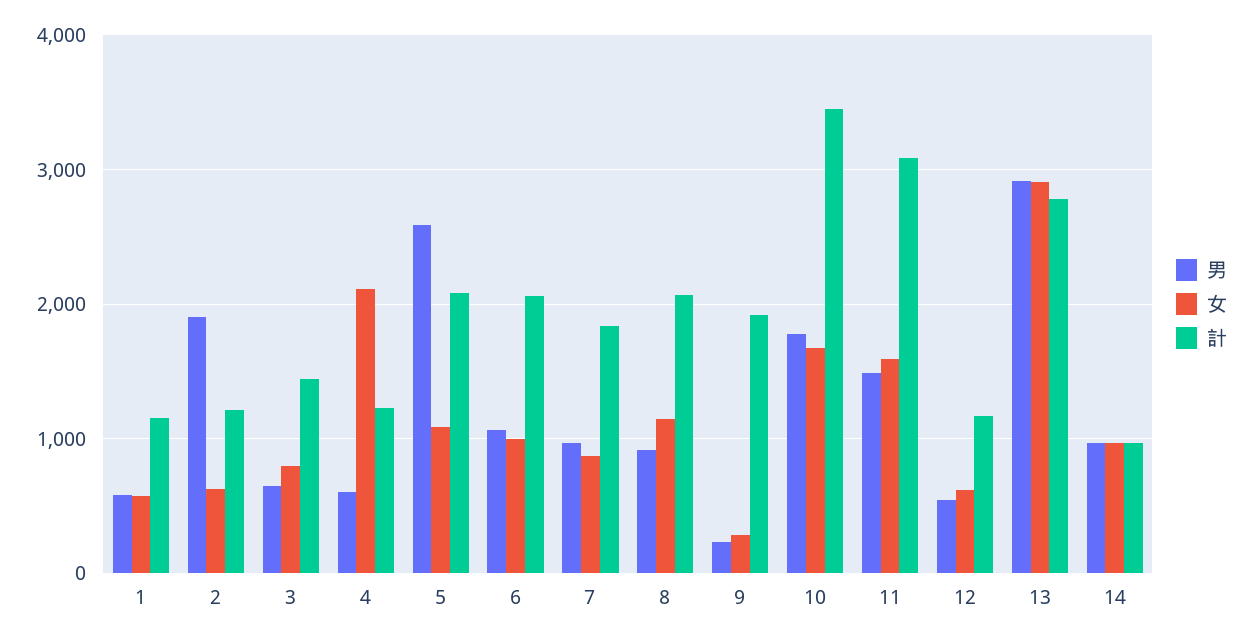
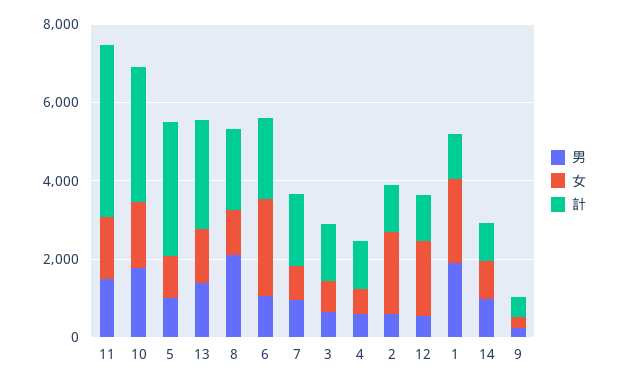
男, 1: 600 -> 2000
女, 1: 600 -> 2000
男, 2: 1900 -> 500
女, 2: 600 -> 2000
女, 4: 2100 -> 500
男, 5: 2600 -> 1000
計, 5: 2100 -> 3500
女, 6: 1000 -> 2500
男, 8: 900 -> 2000
計, 9: 1900 -> 500
計, 11: 3100 -> 4500
女, 12: 600 -> 2000
男, 13: 2900 -> 1500
女, 13: 2900 -> 1500

